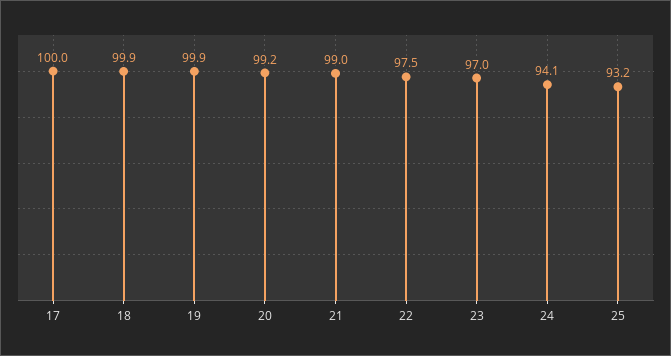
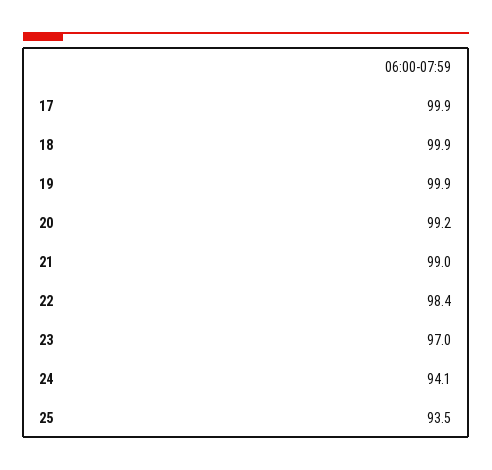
17: 100 -> 99.9
22: 97.5 -> 98.4
25: 93.2 -> 93.5

